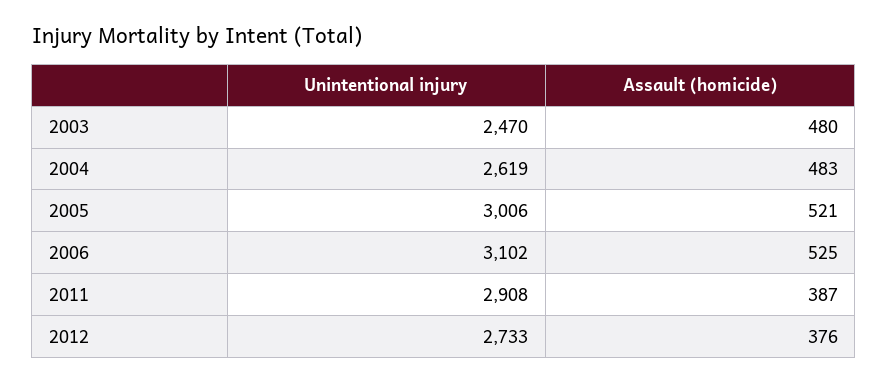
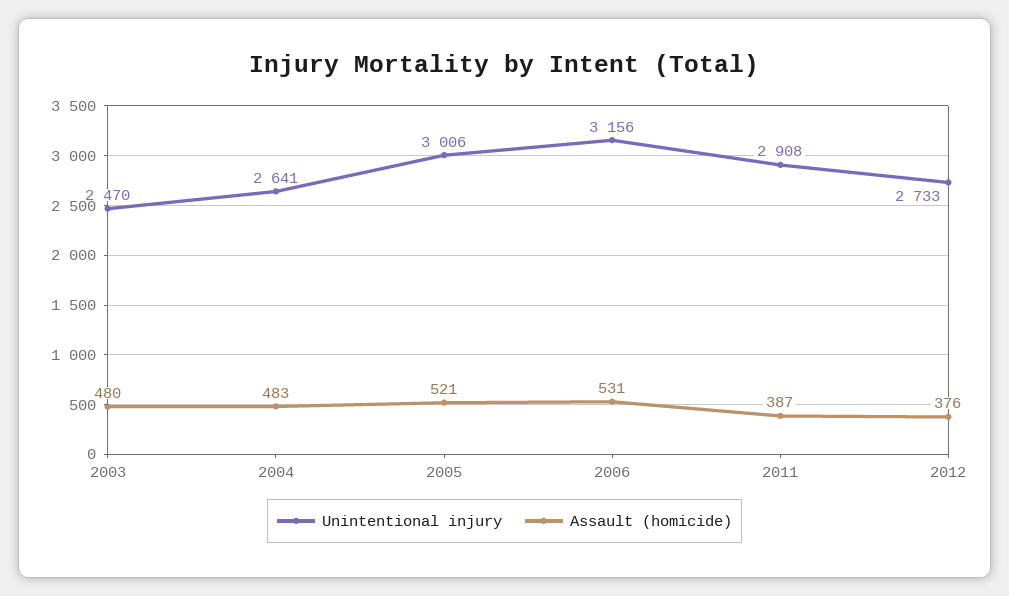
Unintentional injury, 2004: 2619 -> 2641
Unintentional injury, 2006: 3102 -> 3156
Assault (homicide), 2006: 525 -> 531

